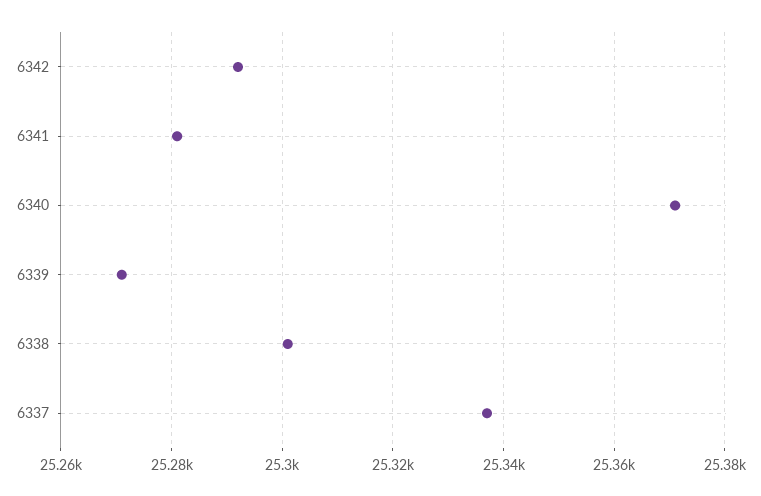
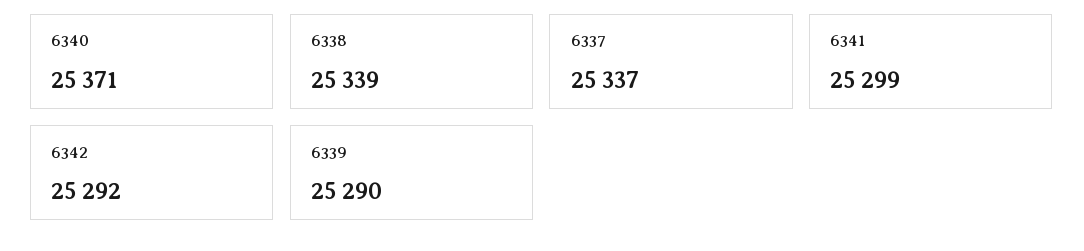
6341: 25280 -> 25299
6339: 25270 -> 25290
6338: 25300 -> 25339

